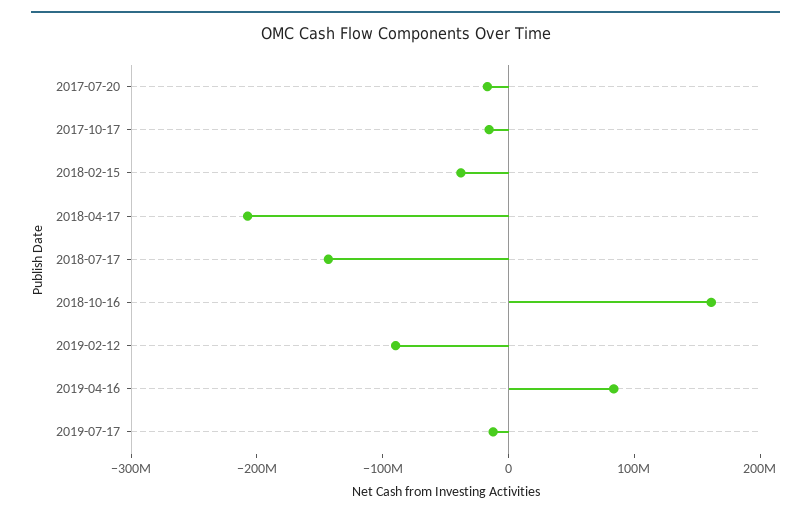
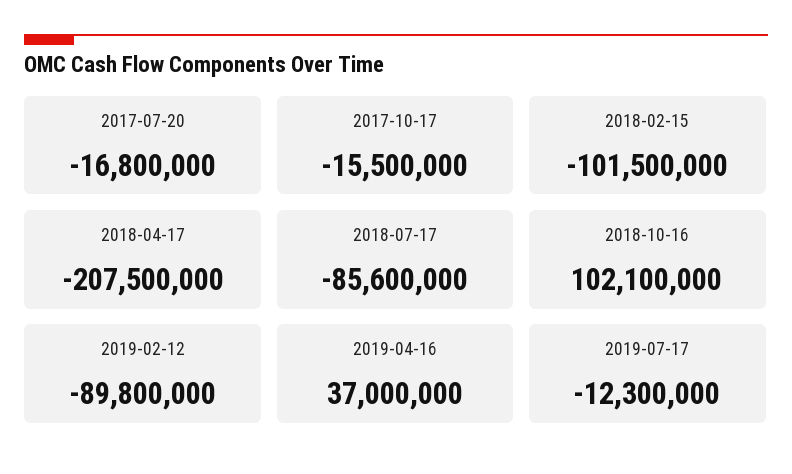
2018-02-15: -40000000 -> -101500000
2018-07-17: -140000000 -> -85600000
2018-10-16: 160000000 -> 102100000
2019-04-16: 80000000 -> 37000000

